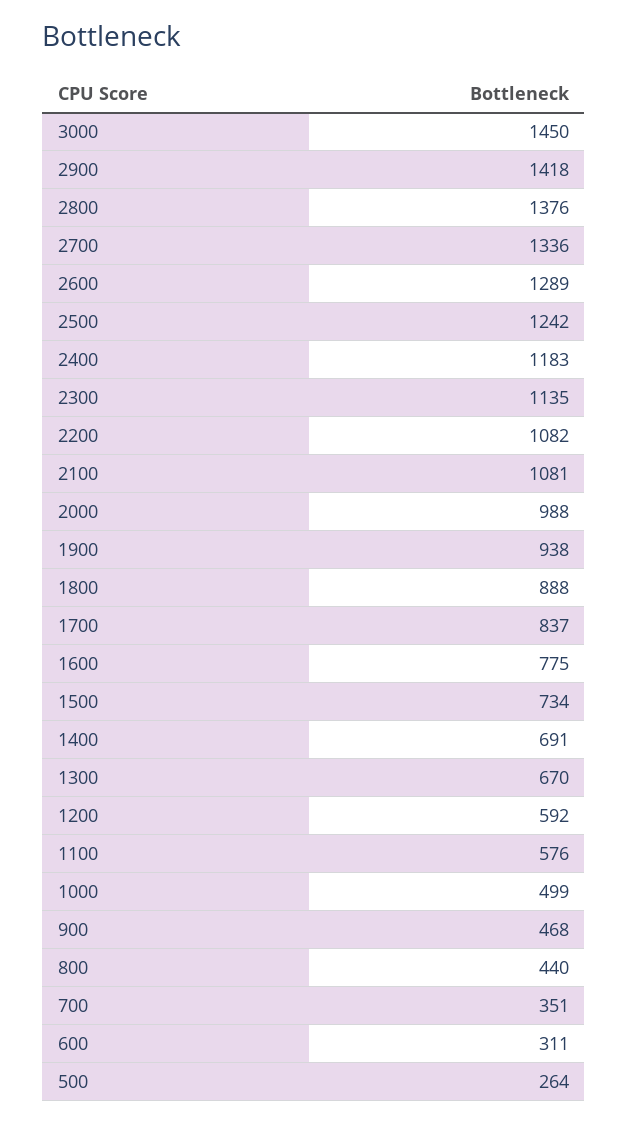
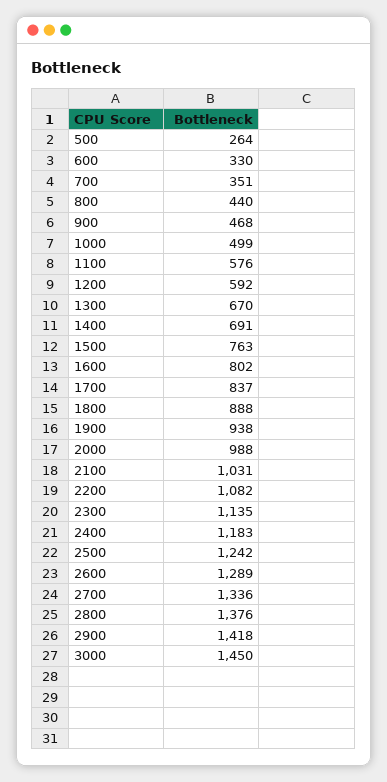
2100: 1081 -> 1031
1600: 775 -> 802
1500: 734 -> 763
600: 311 -> 330

